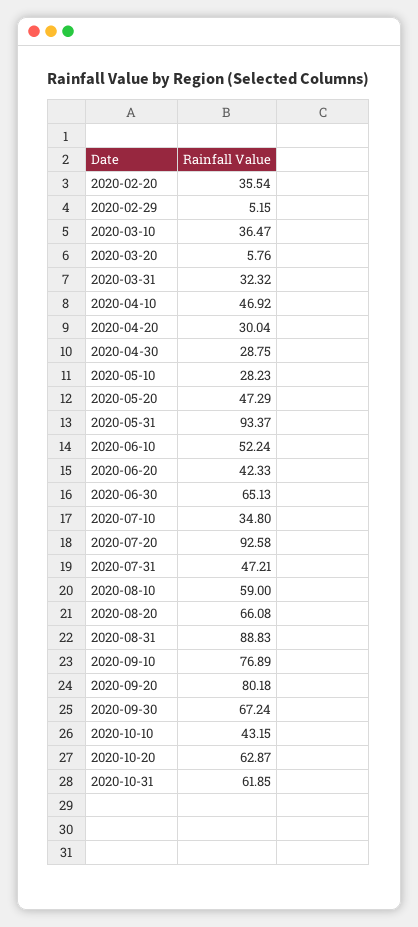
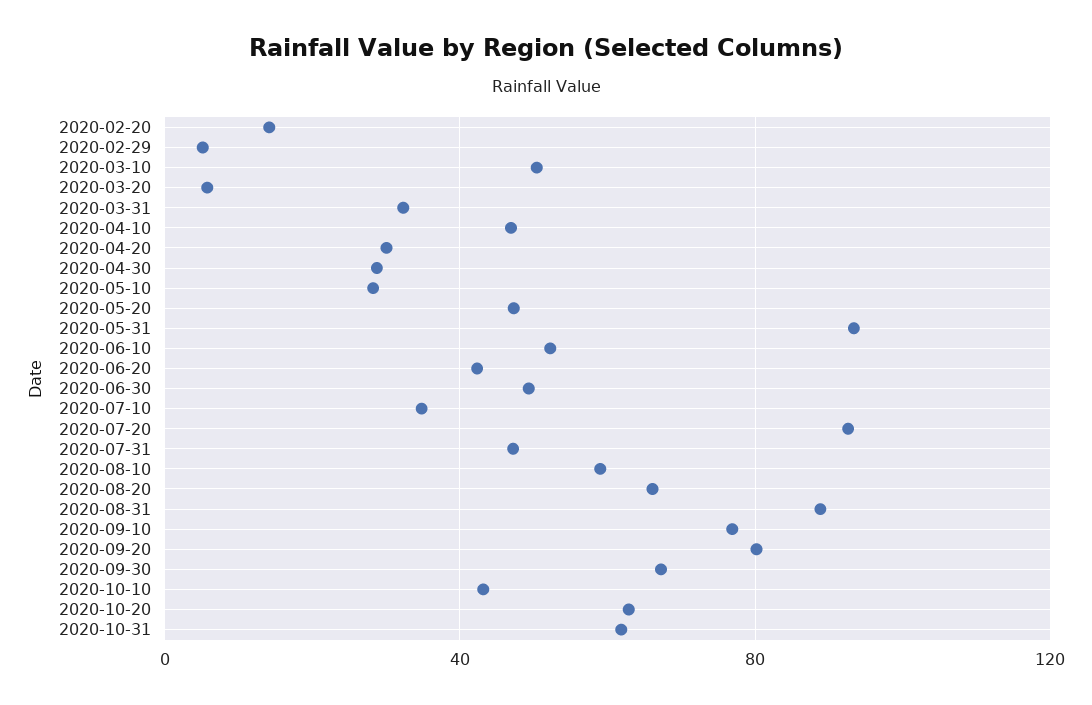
2020-02-20: 35.54 -> 15
2020-03-10: 36.47 -> 50
2020-06-30: 65.13 -> 50

